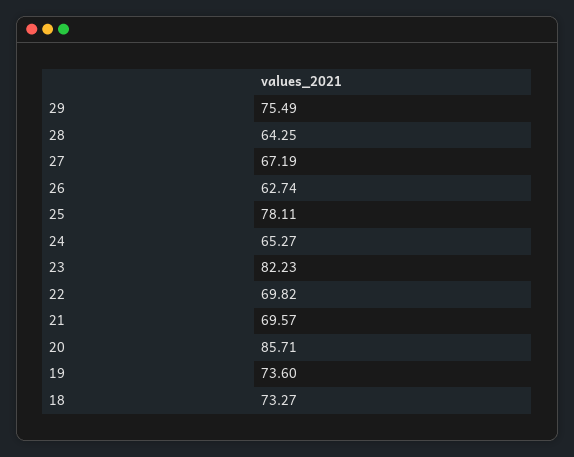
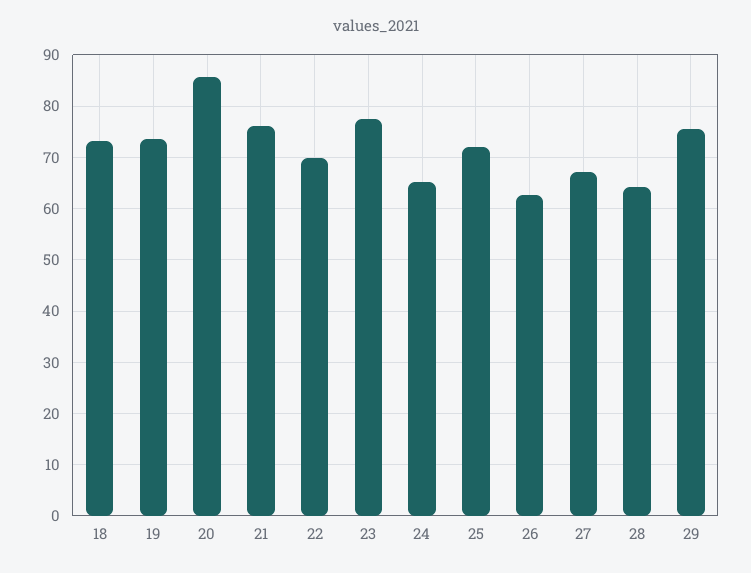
25: 78.11 -> 72
23: 82.23 -> 78
21: 69.57 -> 76

